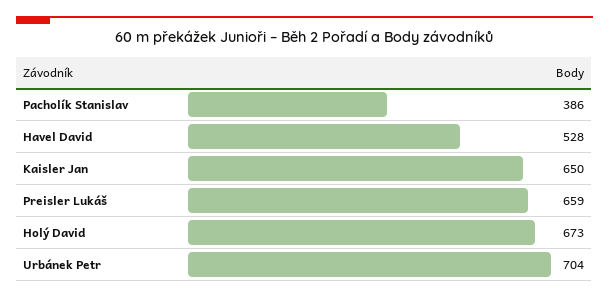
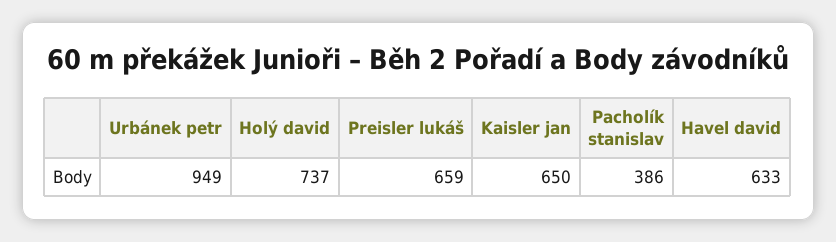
Havel David: 528 -> 633
Holý David: 673 -> 737
Urbánek Petr: 704 -> 949

